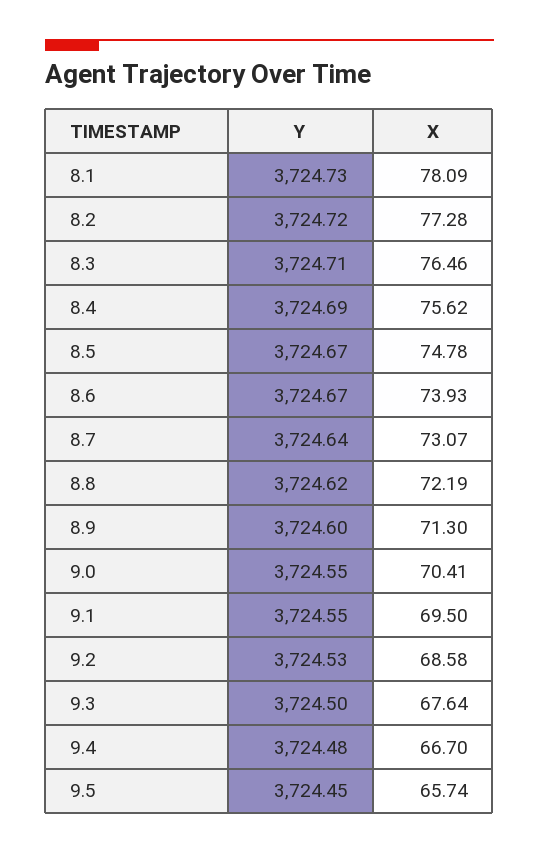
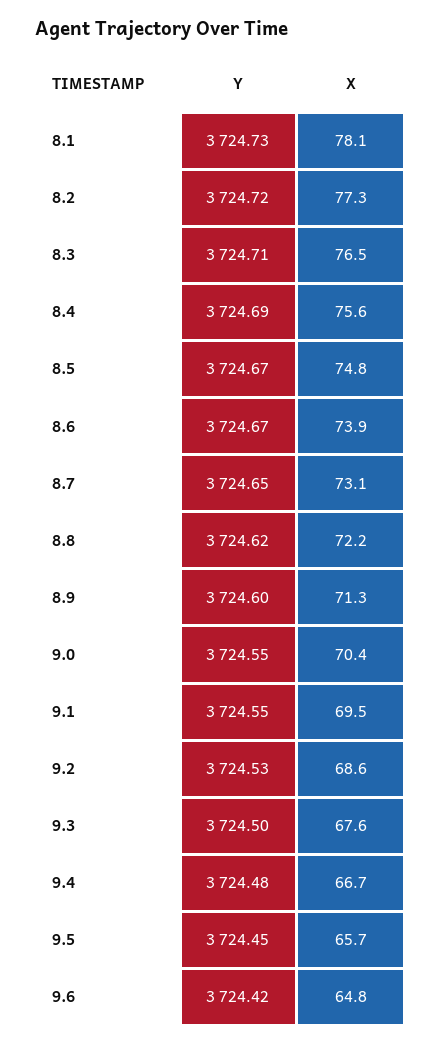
Y, 8.7: 3724.64 -> 3724.65
Y, 9.6: none -> 3724.42
X, 9.6: none -> 64.8

